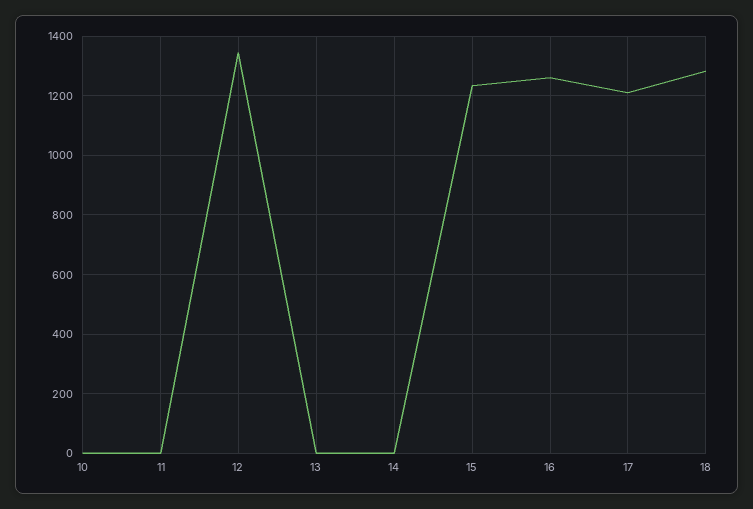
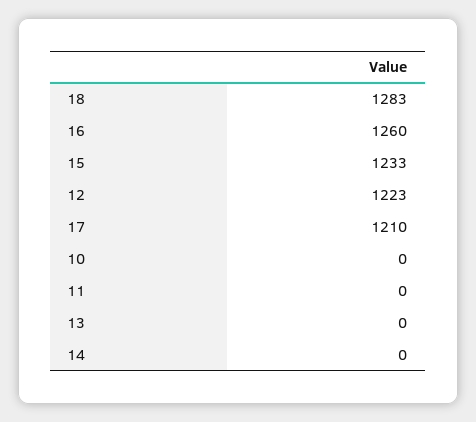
12: 1350 -> 1223

